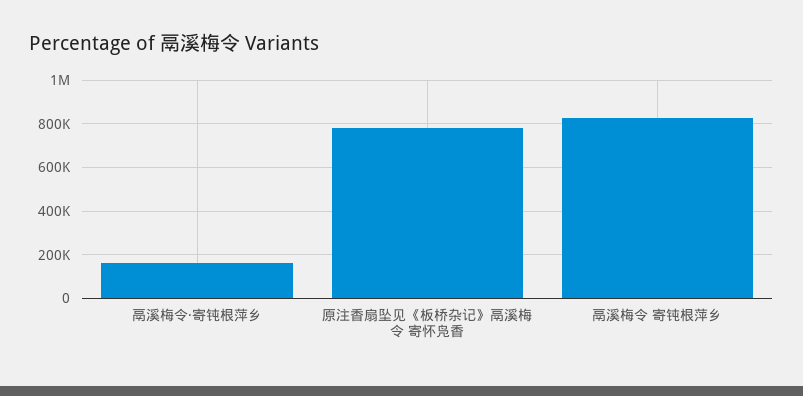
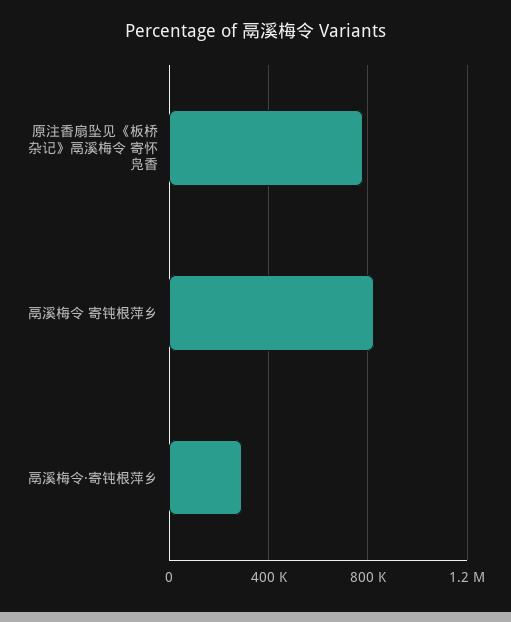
鬲溪梅令·寄钝根萍乡: 150000 -> 300000

